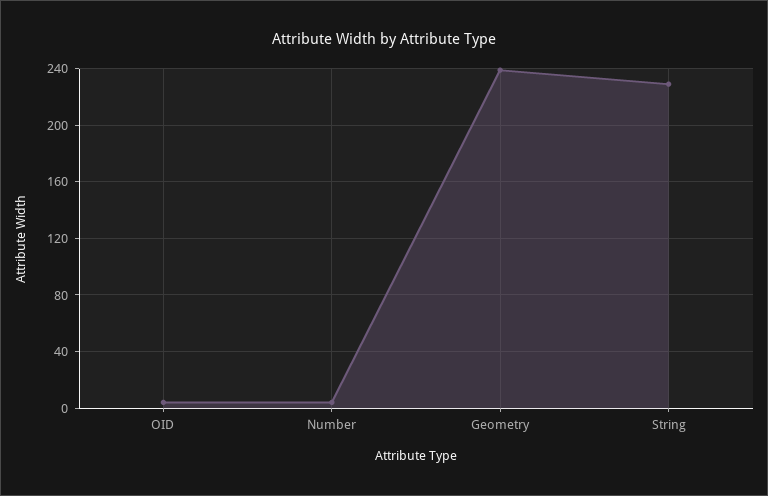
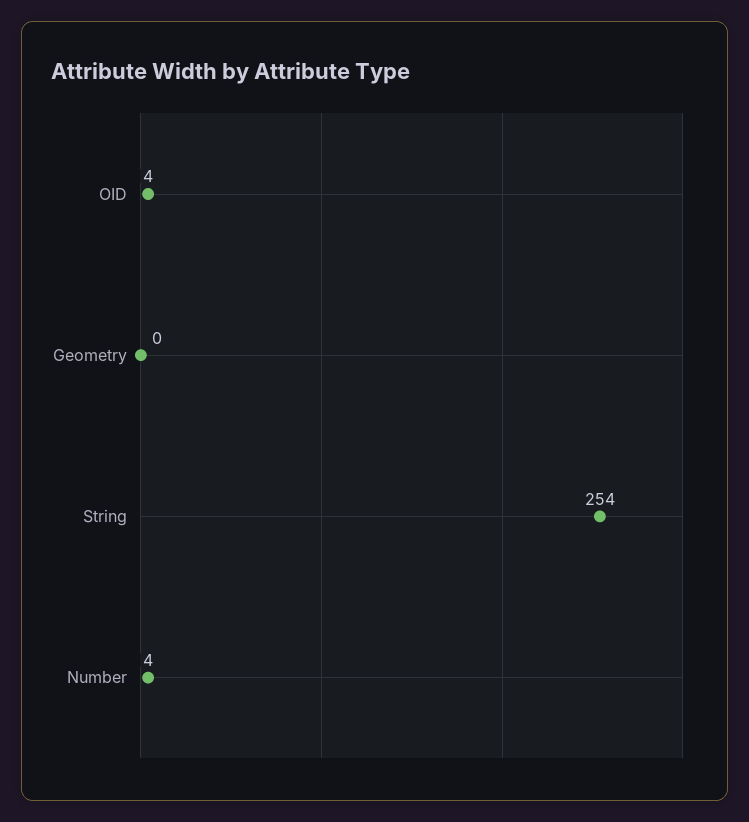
Geometry: 240 -> 0
String: 230 -> 254

